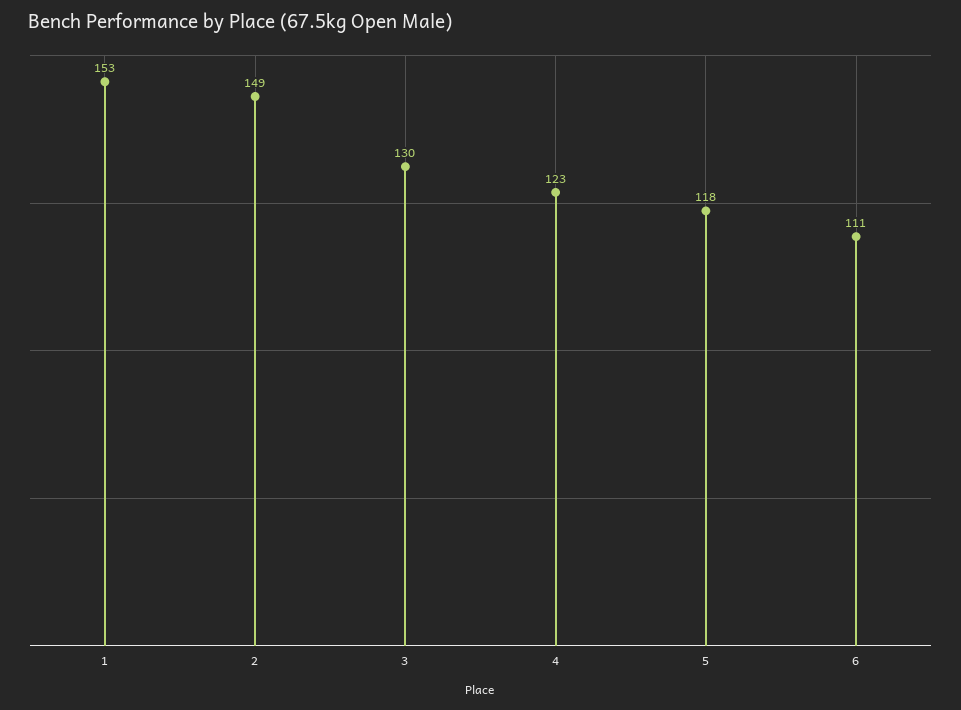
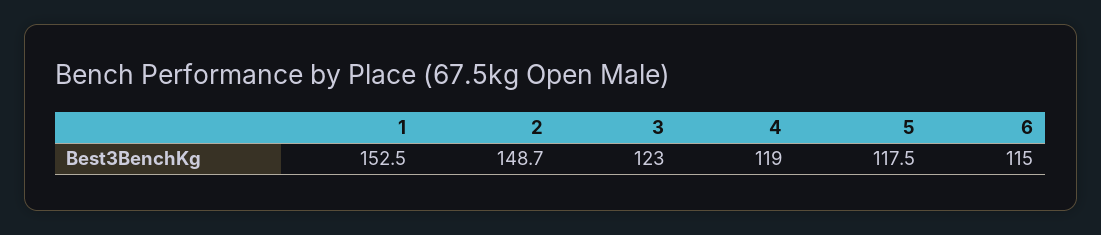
3: 130 -> 123
4: 123 -> 119
6: 111 -> 115

